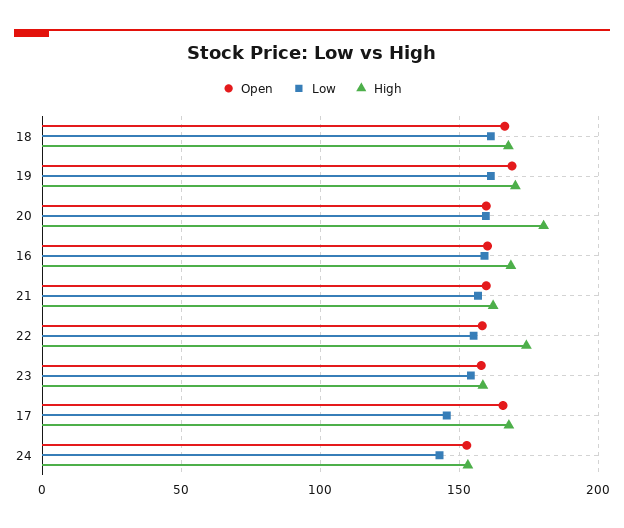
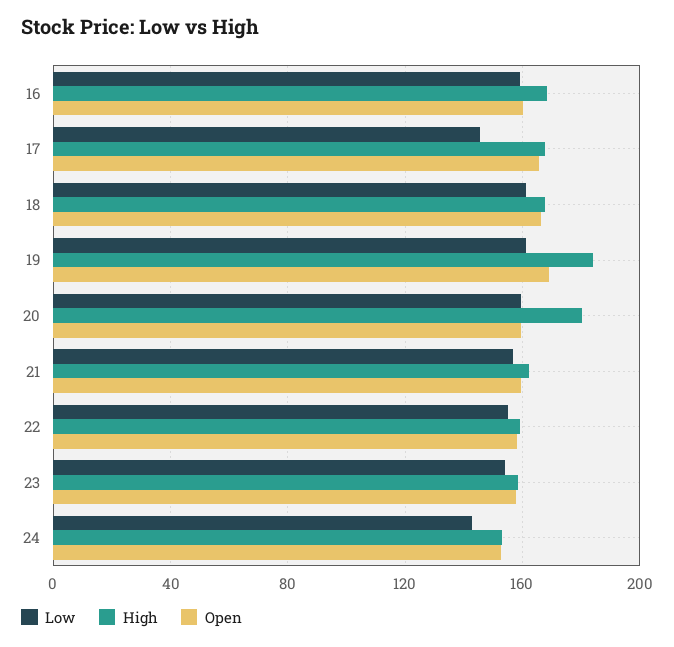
High, 19: 170 -> 185
High, 22: 175 -> 160

